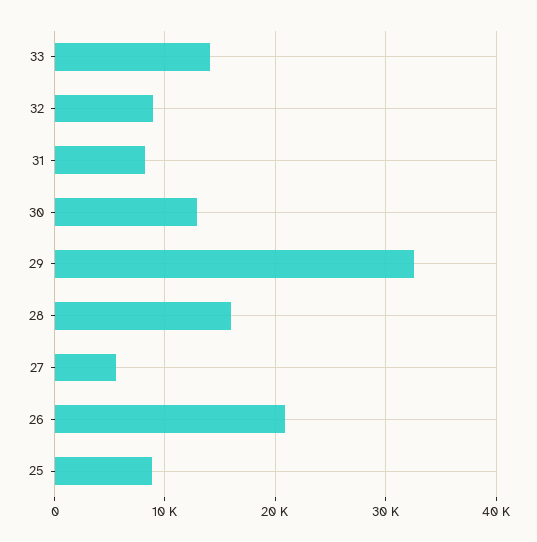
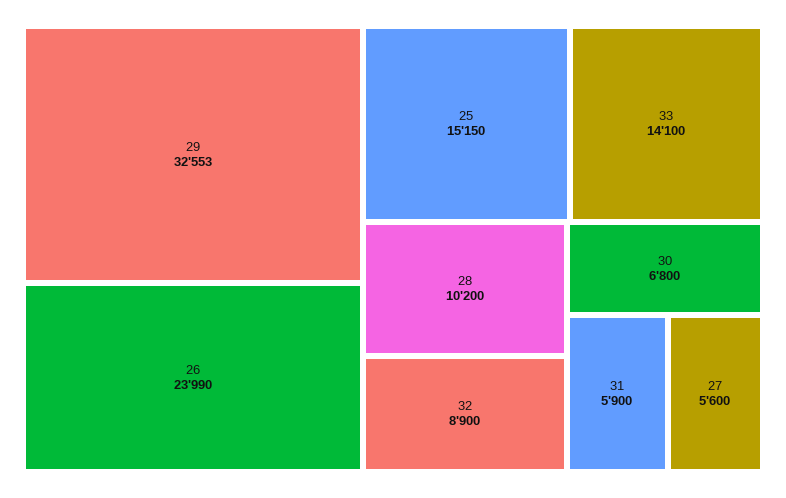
31: 8000 -> 5900
30: 13000 -> 6800
28: 16000 -> 10200
26: 21000 -> 23990
25: 9000 -> 15150

